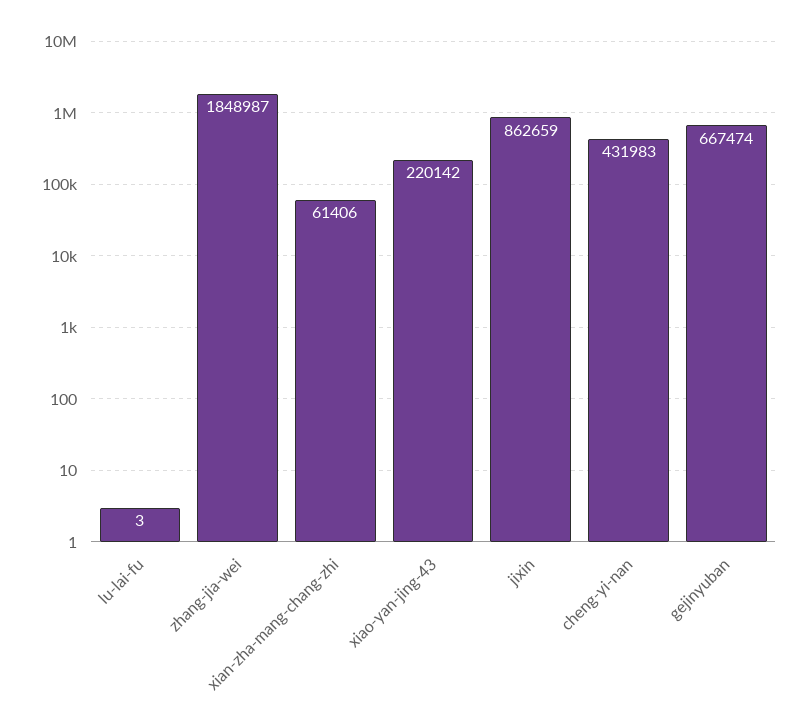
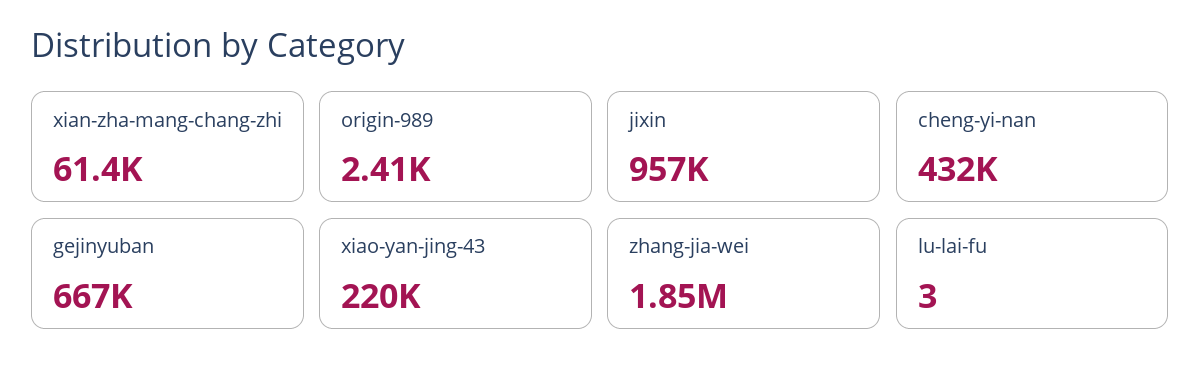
jixin: 862659 -> 957000
origin-989: none -> 2410

